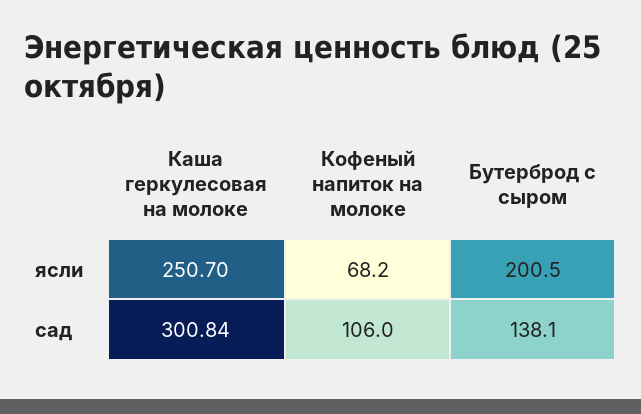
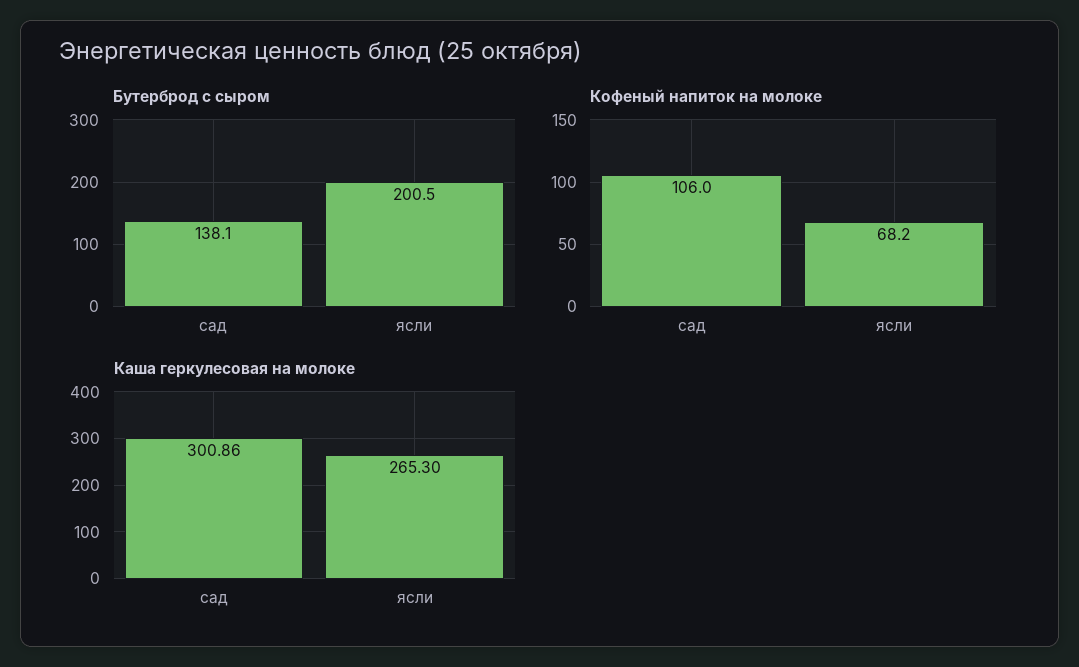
Каша геркулесовая на молоке, ясли: 250.7 -> 265.3
Каша геркулесовая на молоке, сад: 300.84 -> 300.86

